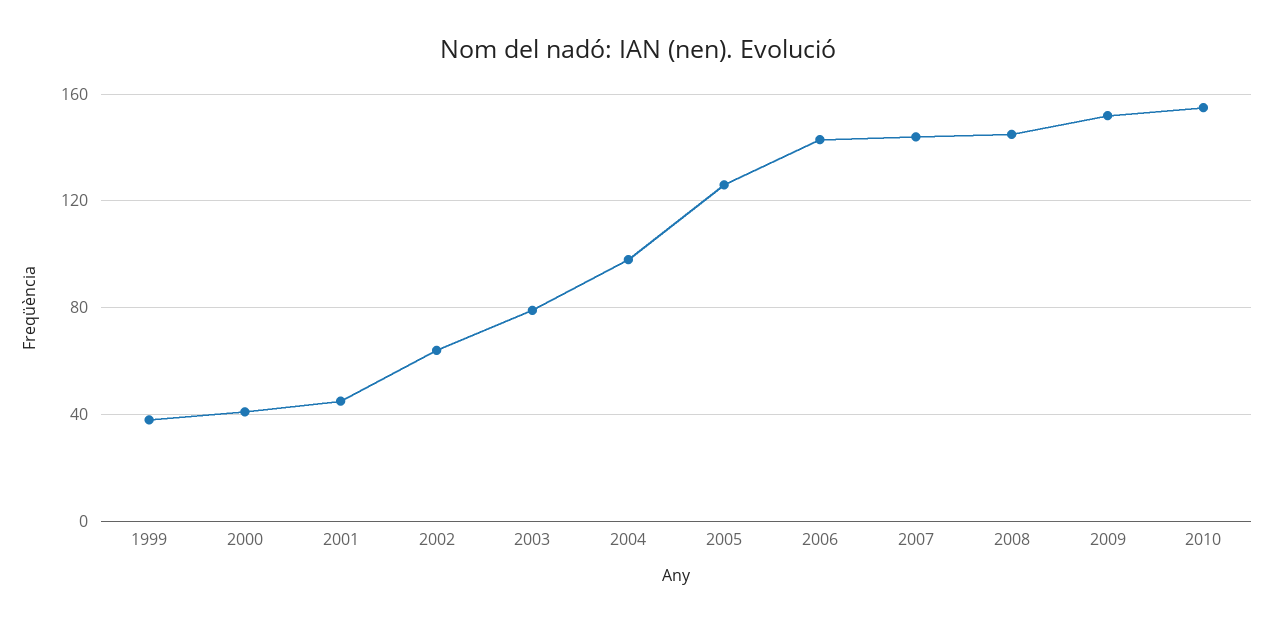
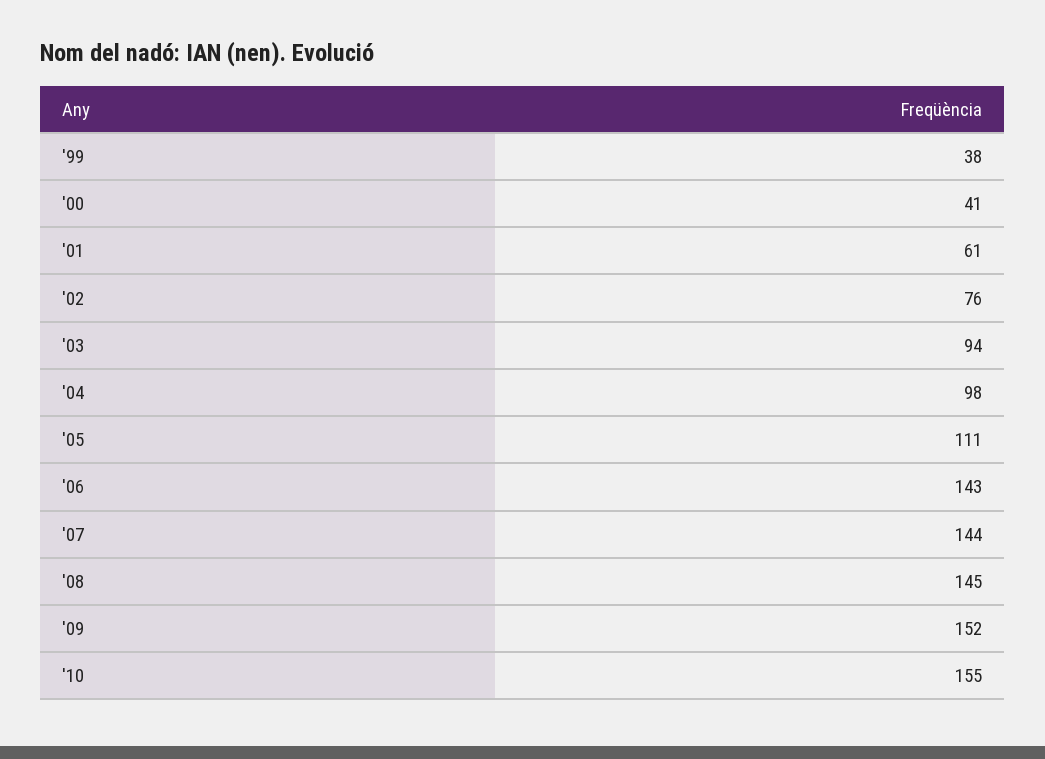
2001: 45 -> 61
2002: 65 -> 76
2003: 80 -> 94
2005: 125 -> 111

